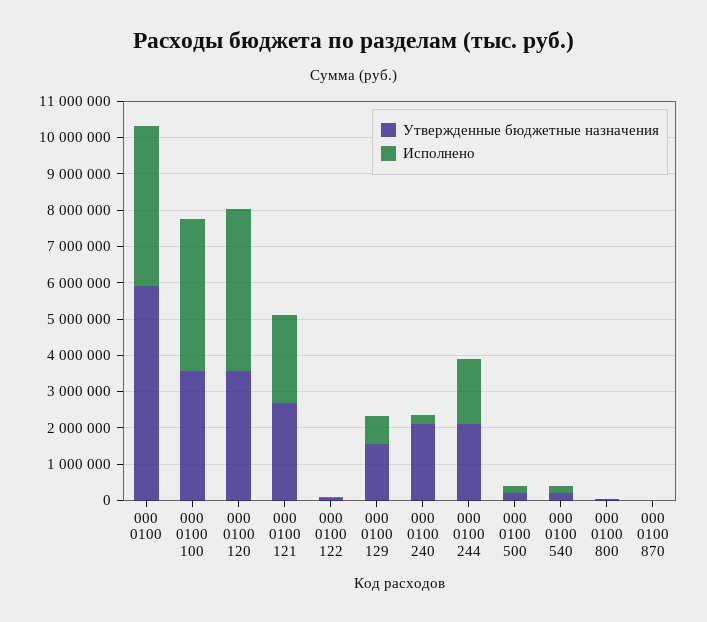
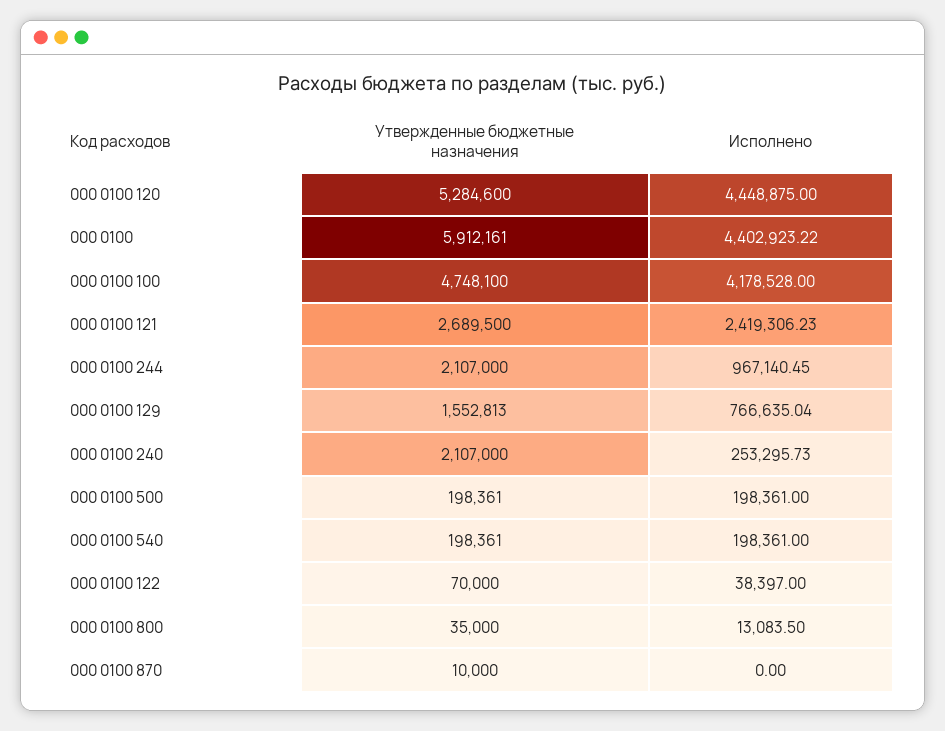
Утвержденные бюджетные назначения, 000 0100 100: 3500000 -> 4748100
Утвержденные бюджетные назначения, 000 0100 120: 3500000 -> 5284600
Исполнено, 000 0100 244: 1750000 -> 967140.45

